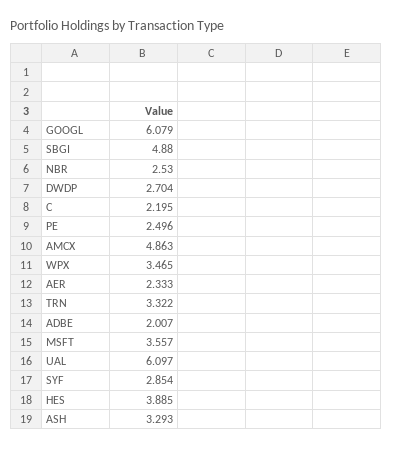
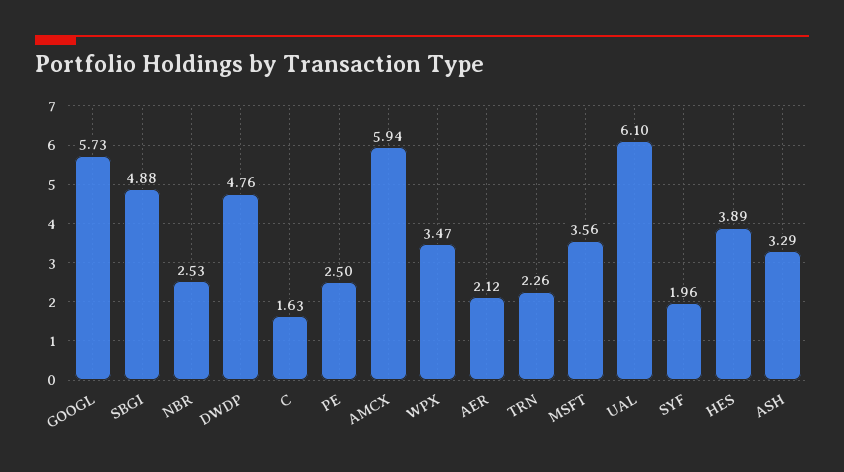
GOOGL: 6.079 -> 5.73
DWDP: 2.704 -> 4.76
C: 2.195 -> 1.63
AMCX: 4.863 -> 5.94
AER: 2.333 -> 2.12
TRN: 3.322 -> 2.26
ADBE: 2.007 -> none
SYF: 2.854 -> 1.96

